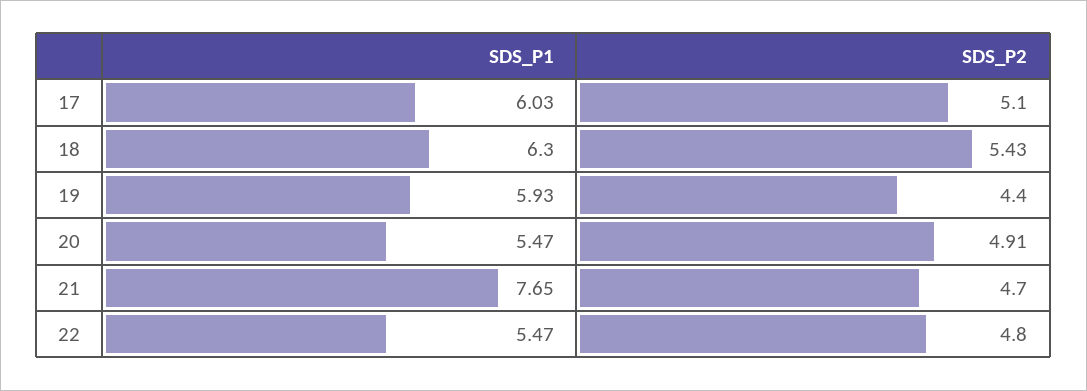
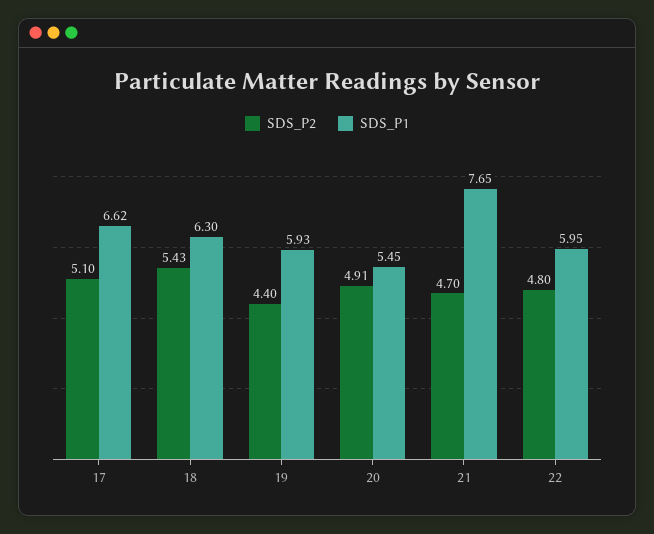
SDS_P1, 17: 6.03 -> 6.62
SDS_P1, 20: 5.47 -> 5.45
SDS_P1, 22: 5.47 -> 5.95

